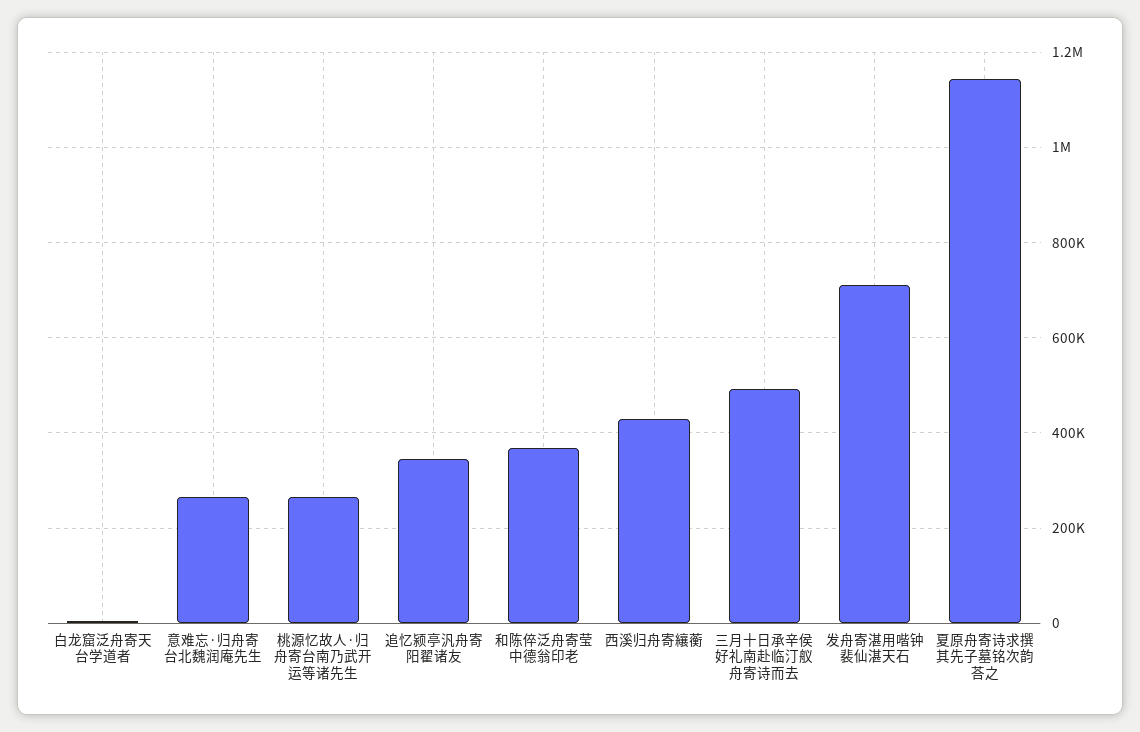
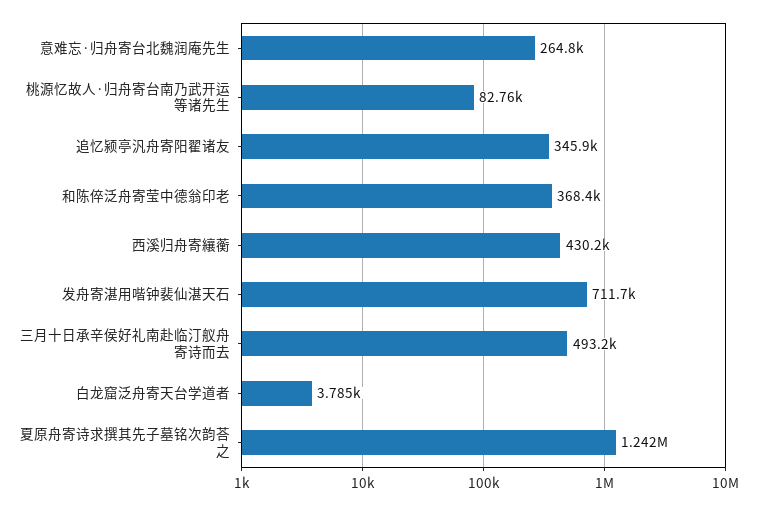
桃源忆故人·归舟寄台南乃武开运等诸先生: 260000 -> 82760
夏原舟寄诗求撰其先子墓铭次韵荅之: 1140000 -> 1242000

